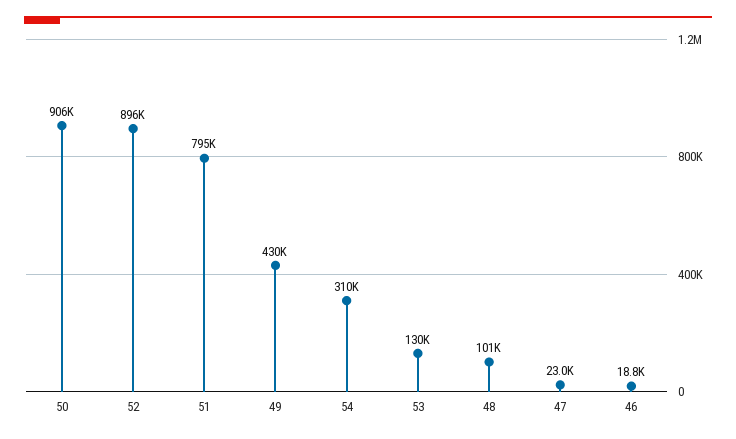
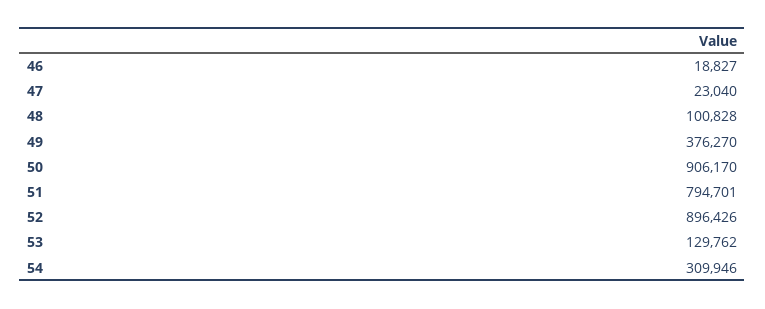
49: 430000 -> 376270

